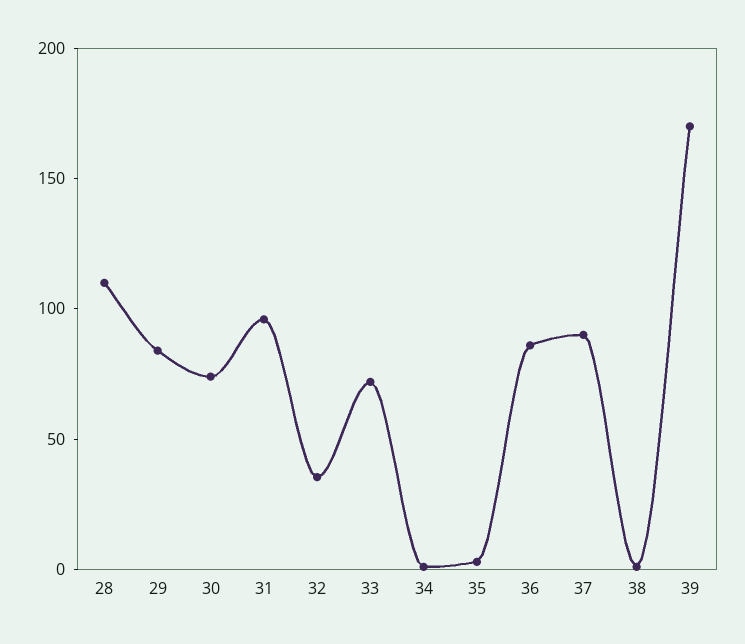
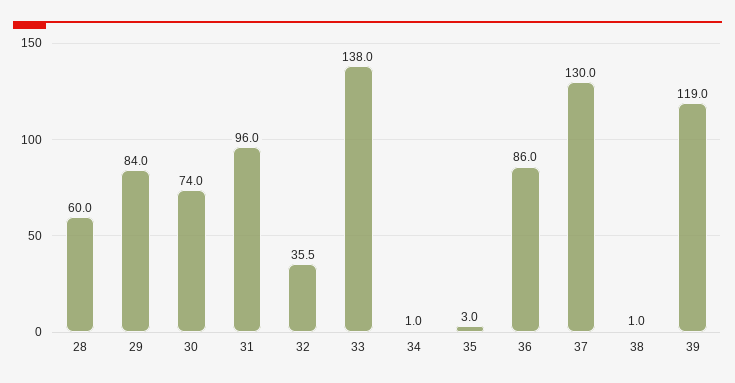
28: 110 -> 60
33: 70 -> 138
37: 90 -> 130
39: 170 -> 119

